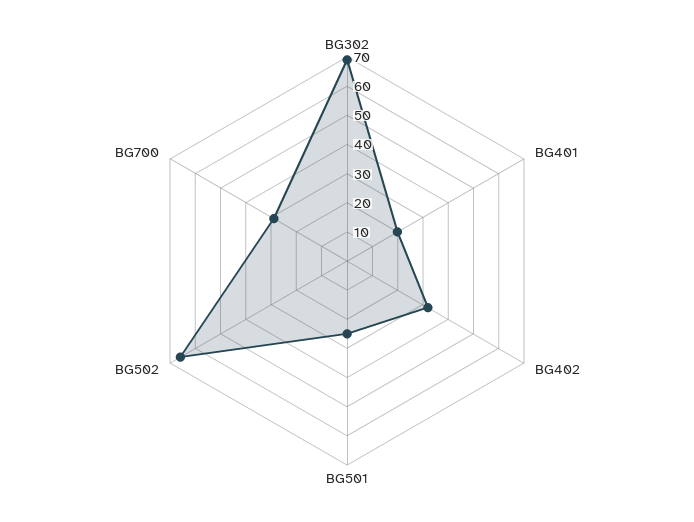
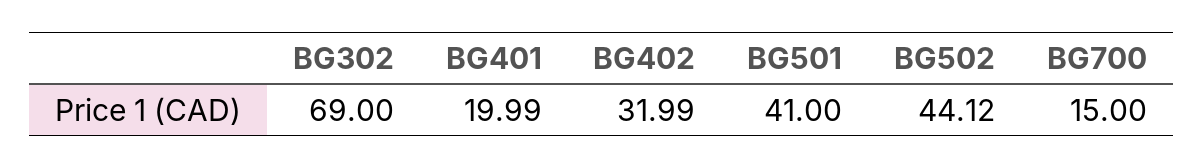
BG501: 25 -> 41
BG502: 65 -> 44.12
BG700: 30 -> 15

